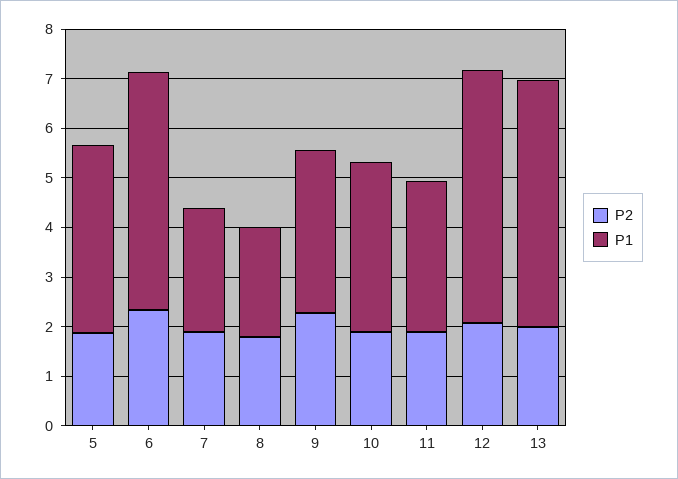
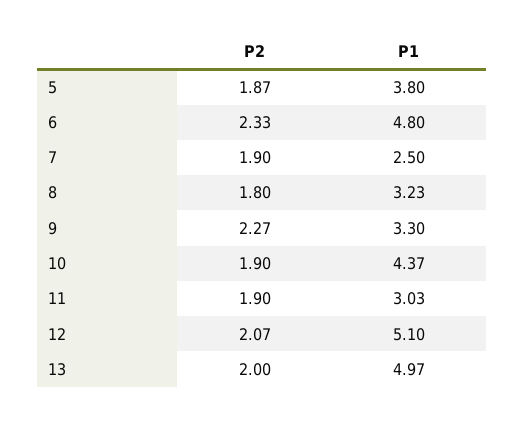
P1, 8: 2.2 -> 3.23
P1, 10: 3.4 -> 4.37

